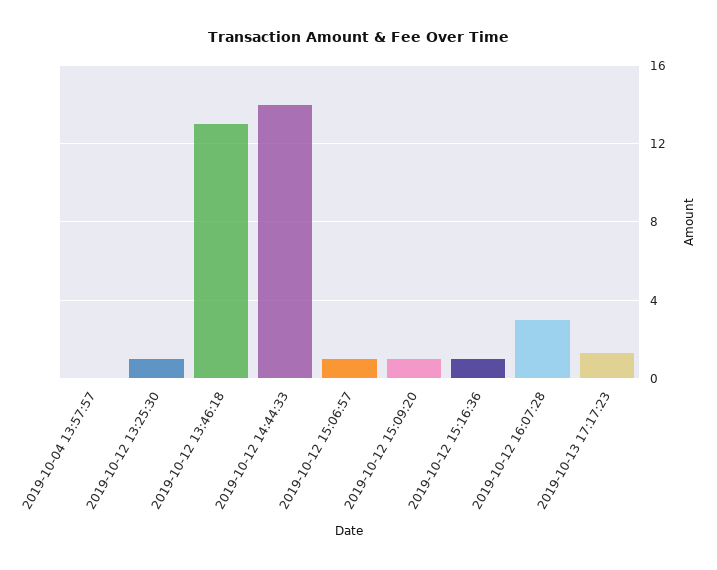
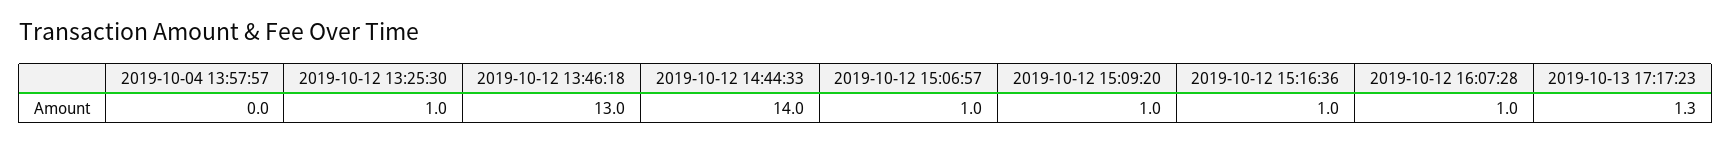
2019-10-12 16:07:28: 3 -> 1

